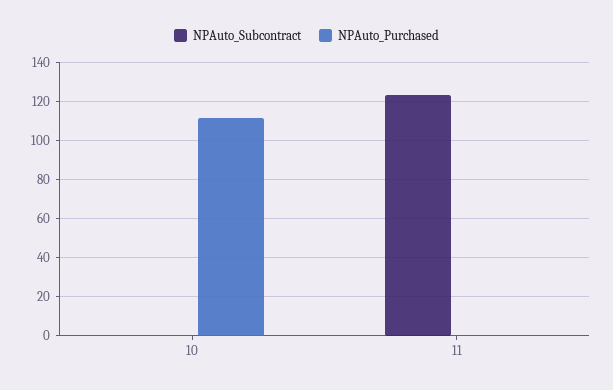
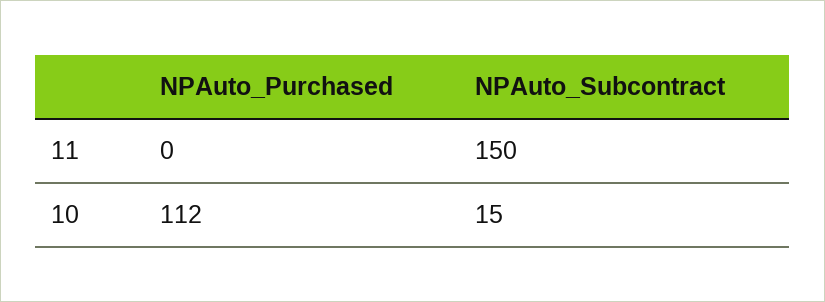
NPAuto_Subcontract, 10: 0 -> 15
NPAuto_Subcontract, 11: 125 -> 150

